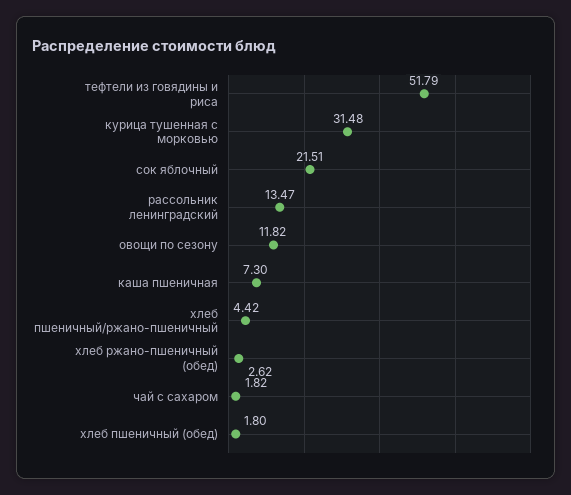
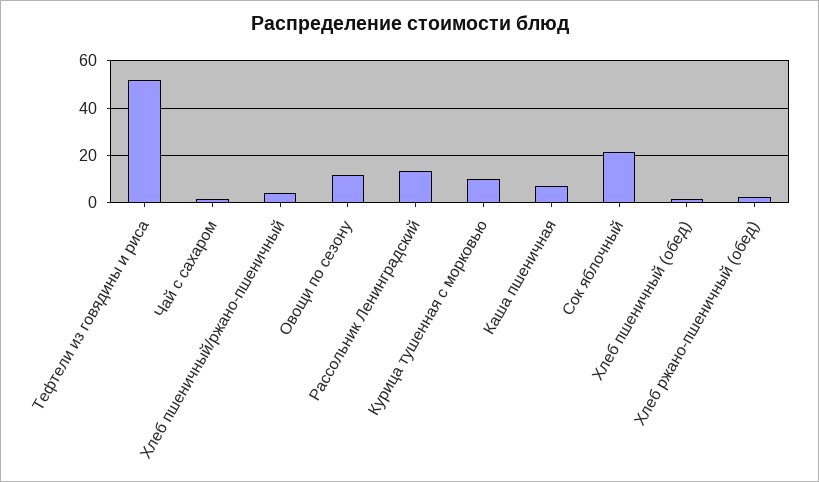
курица тушенная с морковью: 31.48 -> 10

